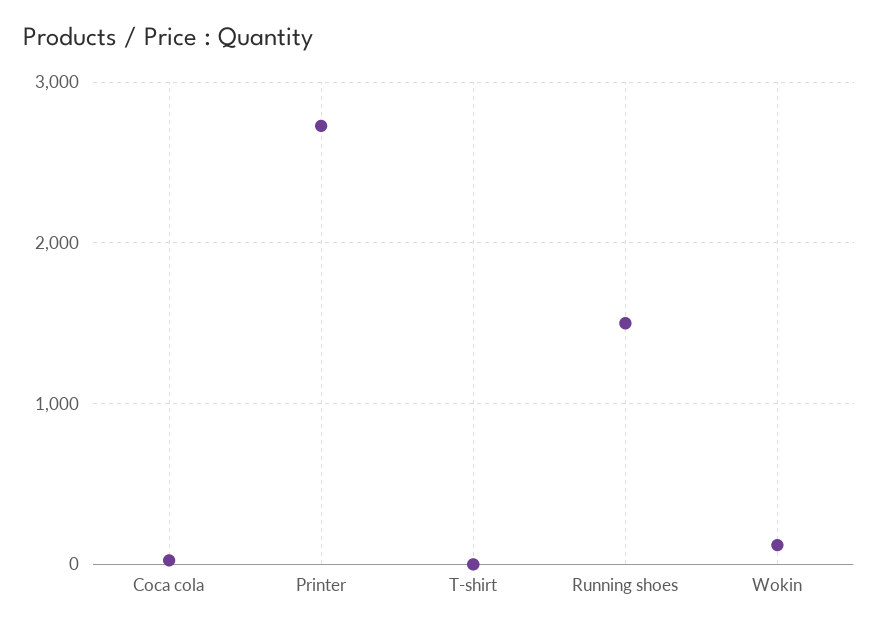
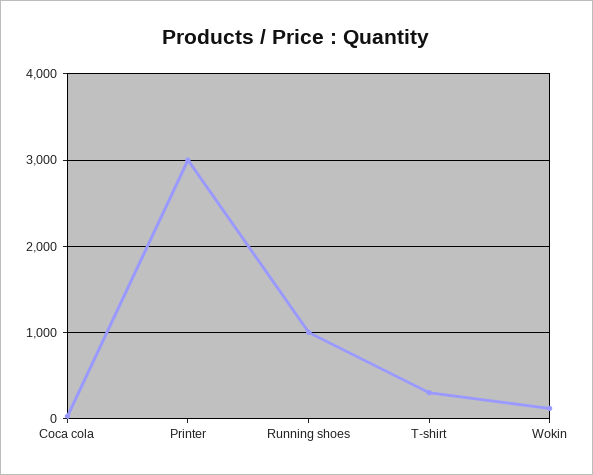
Printer: 2700 -> 3000
T-shirt: 0 -> 300
Running shoes: 1500 -> 1000

